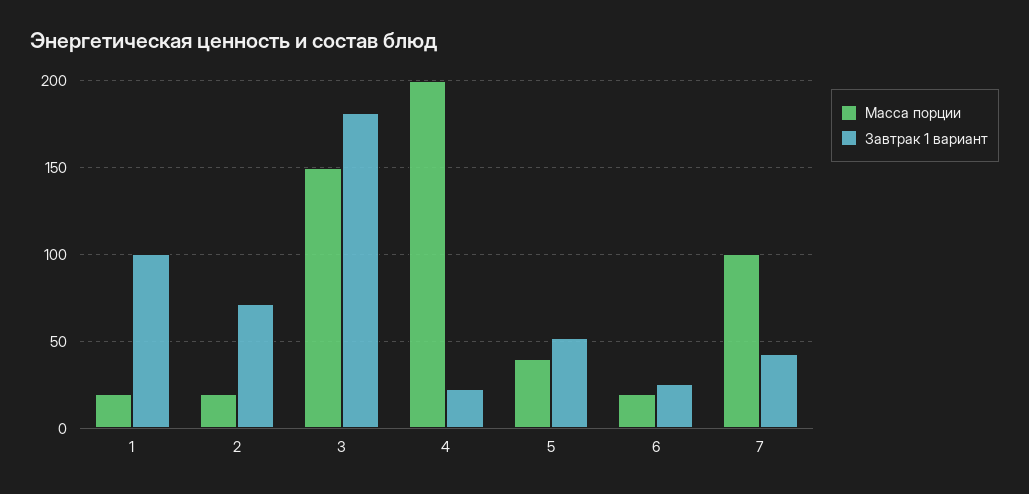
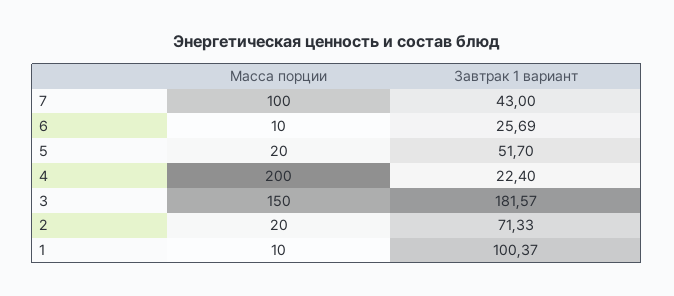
Масса порции, 1: 20 -> 10
Масса порции, 5: 40 -> 20
Масса порции, 6: 20 -> 10

